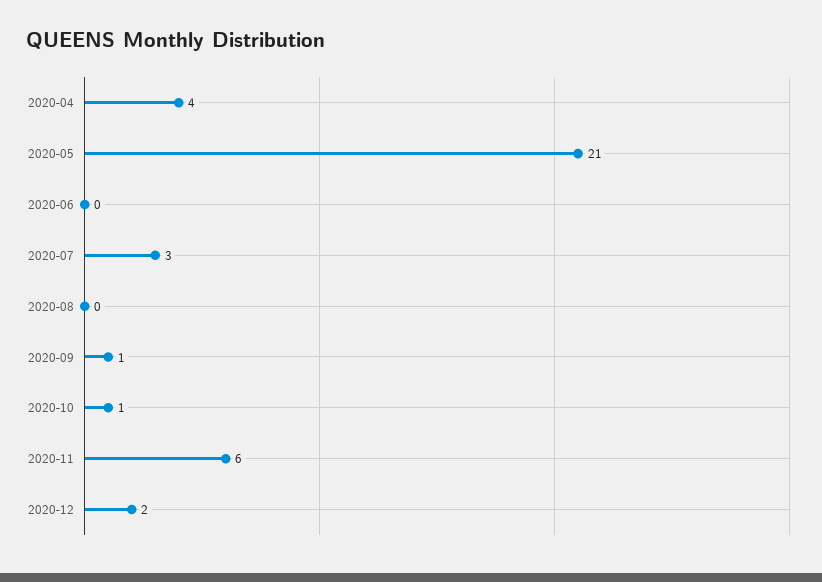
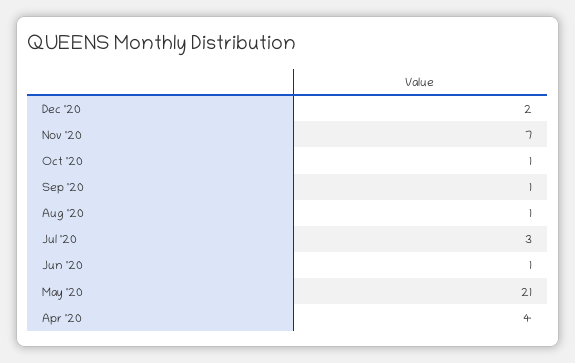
2020-06: 0 -> 1
2020-08: 0 -> 1
2020-11: 6 -> 7

